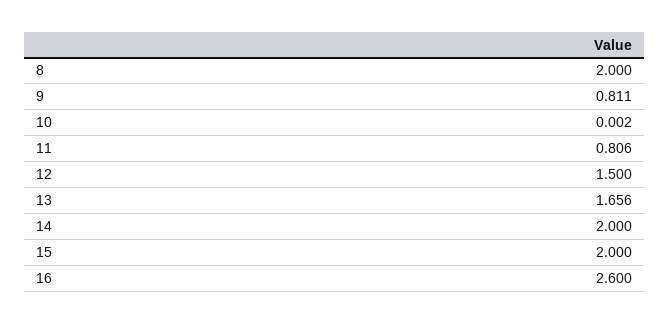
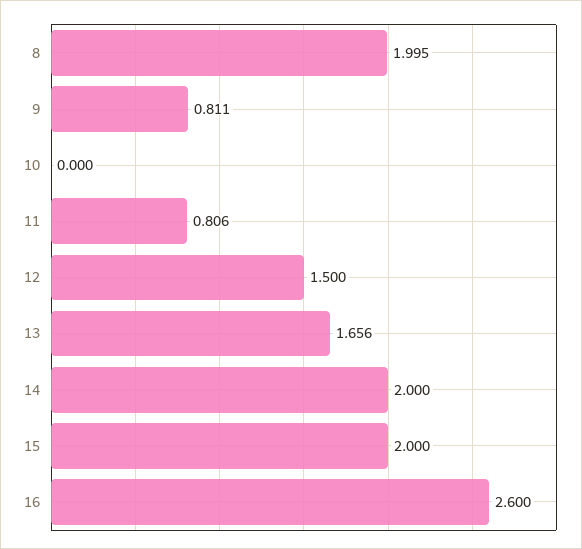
8: 2 -> 1.995
10: 0.002 -> 0

